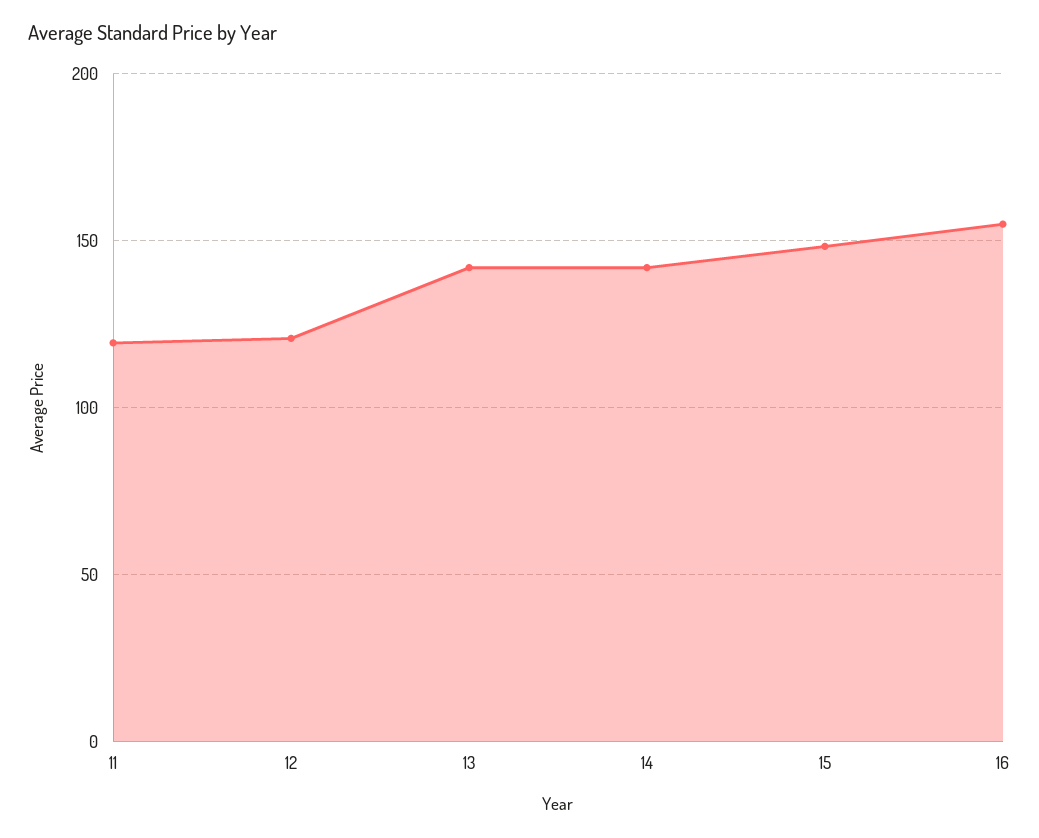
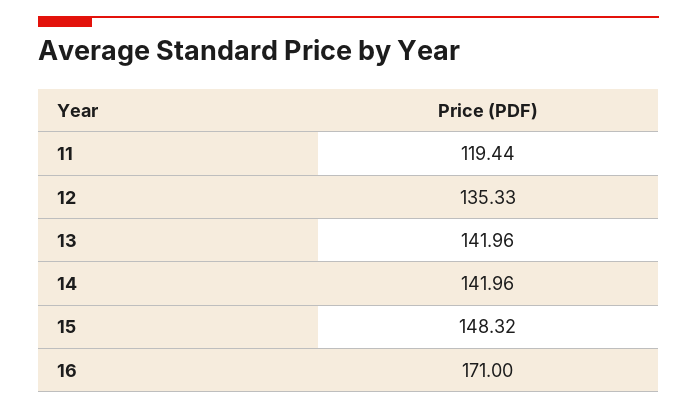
12: 120 -> 135.33
16: 155 -> 171

